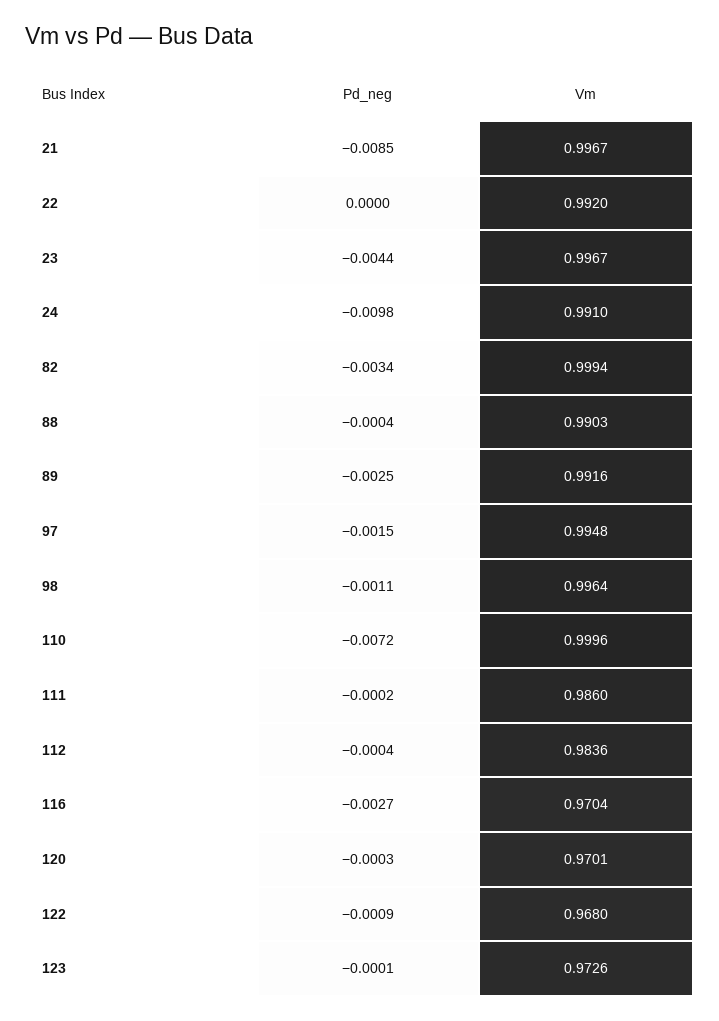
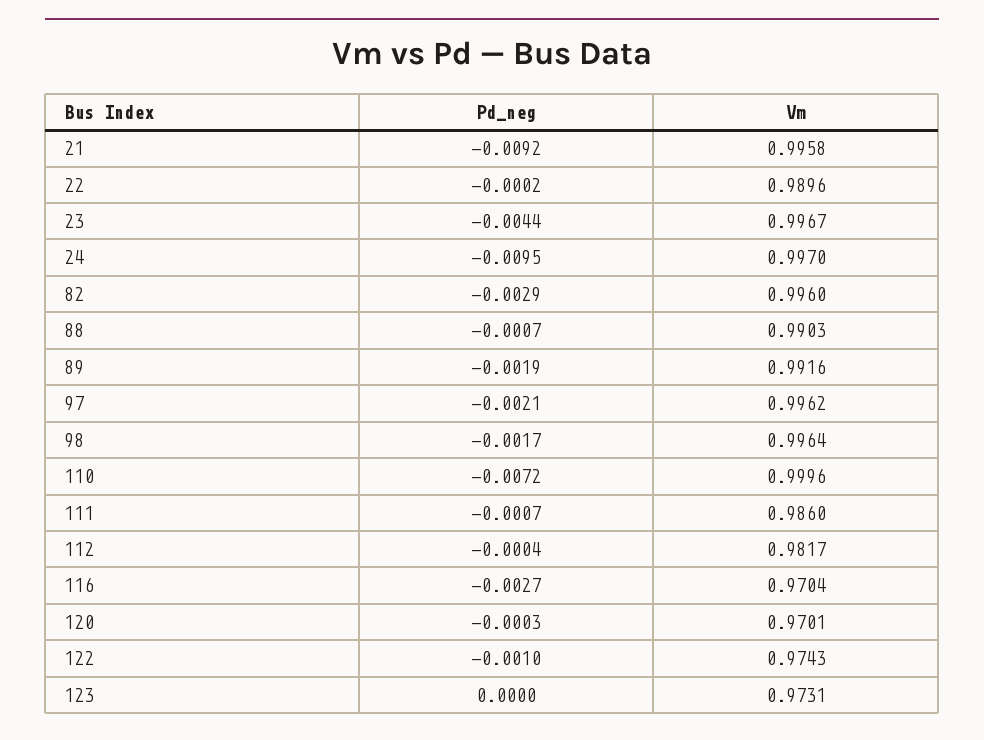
Pd_neg, 21: -0.0085 -> -0.0092
Vm, 21: 0.9967 -> 0.9958
Pd_neg, 22: 0 -> -0.0002
Vm, 22: 0.992 -> 0.9896
Pd_neg, 24: -0.0098 -> -0.0095
Vm, 24: 0.991 -> 0.997
Pd_neg, 82: -0.0034 -> -0.0029
Vm, 82: 0.9994 -> 0.996
Pd_neg, 88: -0.0004 -> -0.0007
Pd_neg, 89: -0.0025 -> -0.0019
Pd_neg, 97: -0.0015 -> -0.0021
Vm, 97: 0.9948 -> 0.9962
Pd_neg, 98: -0.0011 -> -0.0017
Pd_neg, 111: -0.0002 -> -0.0007
Vm, 112: 0.9836 -> 0.9817
Pd_neg, 122: -0.0009 -> -0.001
Vm, 122: 0.968 -> 0.9743
Pd_neg, 123: -0.0001 -> 0
Vm, 123: 0.9726 -> 0.9731

